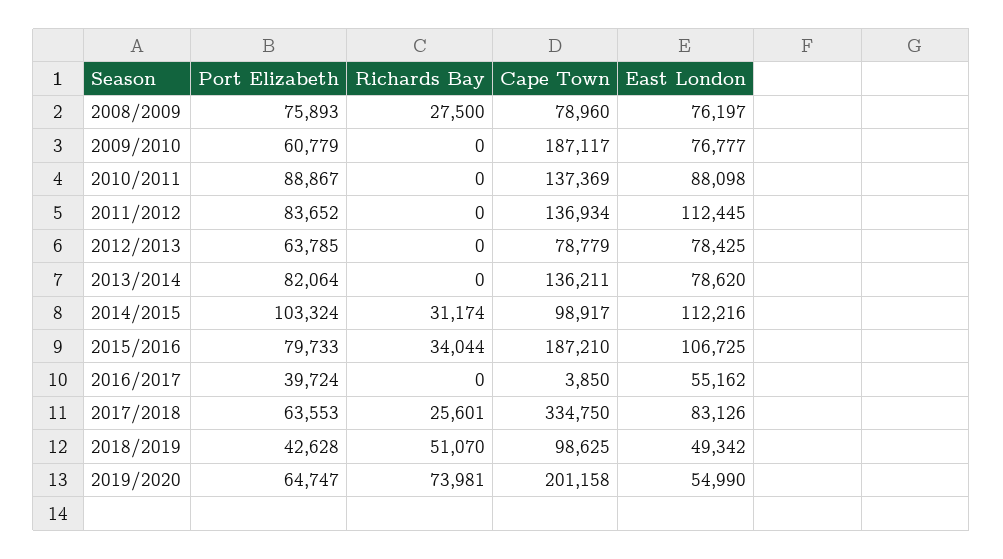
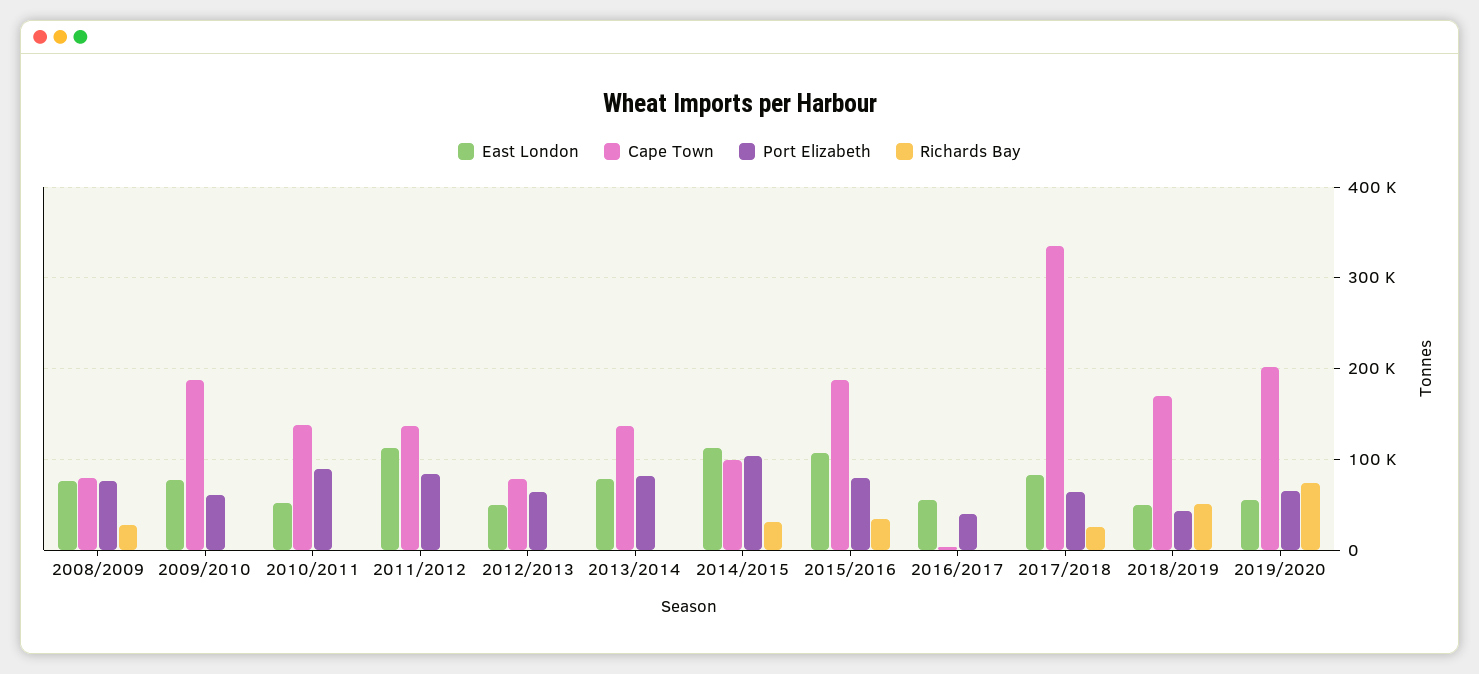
East London, 2010/2011: 88098 -> 50000
East London, 2012/2013: 78425 -> 50000
Cape Town, 2018/2019: 98625 -> 170000

